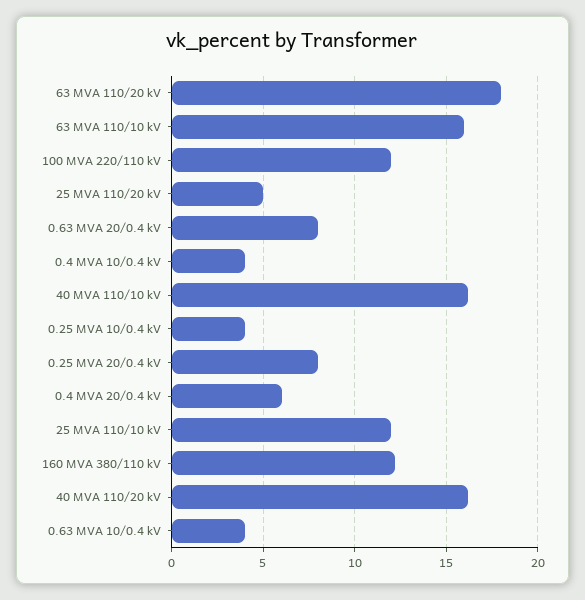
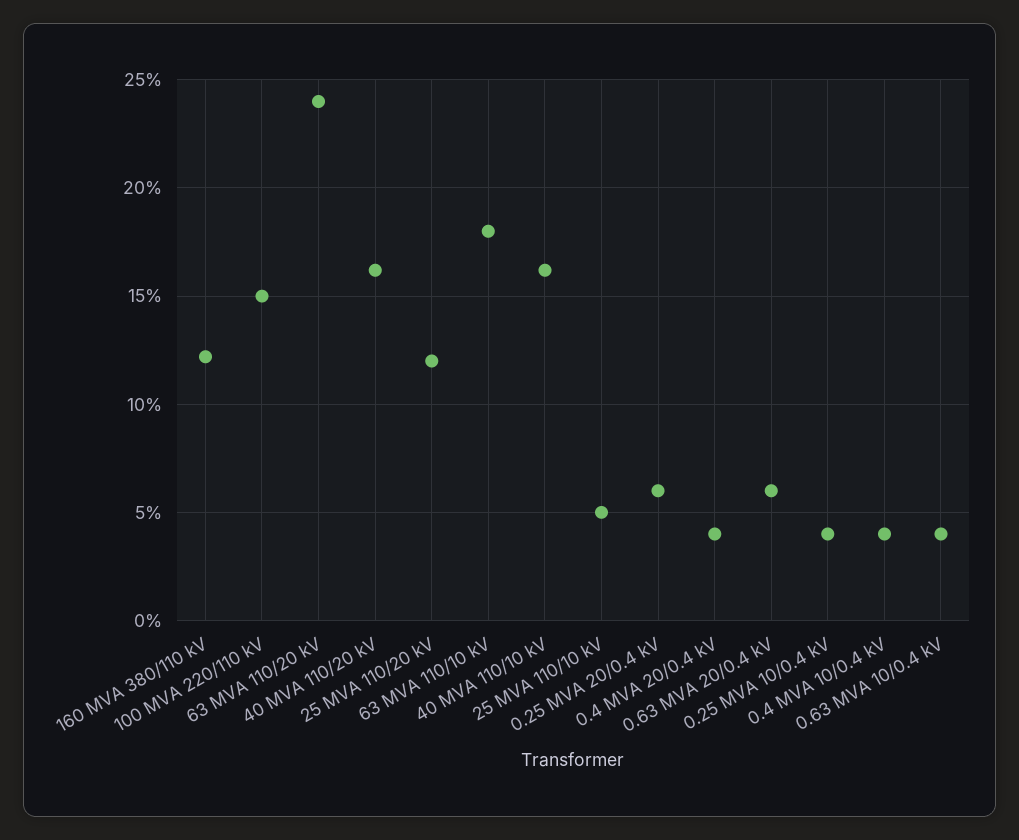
63 MVA 110/20 kV: 18 -> 24
63 MVA 110/10 kV: 16 -> 18
100 MVA 220/110 kV: 12 -> 15
25 MVA 110/20 kV: 5 -> 12
0.63 MVA 20/0.4 kV: 8 -> 6
0.25 MVA 20/0.4 kV: 8 -> 6
0.4 MVA 20/0.4 kV: 6 -> 4
25 MVA 110/10 kV: 12 -> 5

